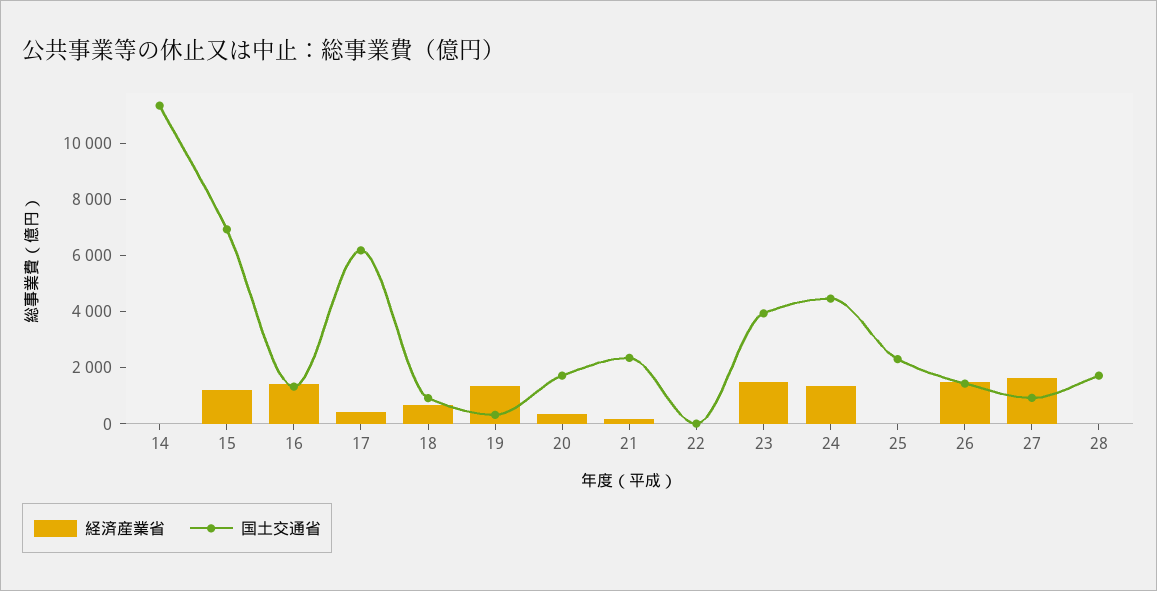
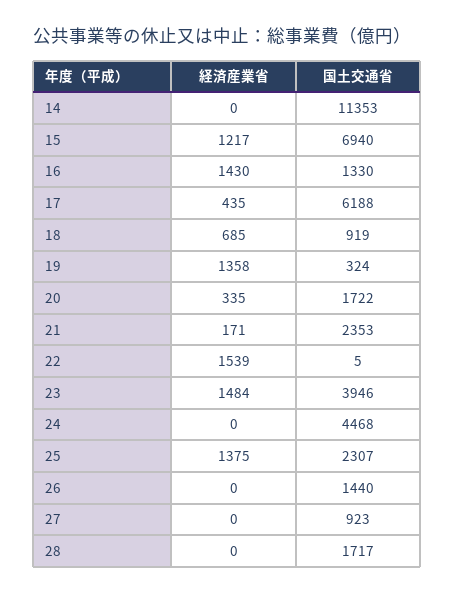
経済産業省, 22: 0 -> 1539
経済産業省, 24: 1500 -> 0
経済産業省, 25: 0 -> 1375
経済産業省, 26: 1500 -> 0
経済産業省, 27: 1500 -> 0

